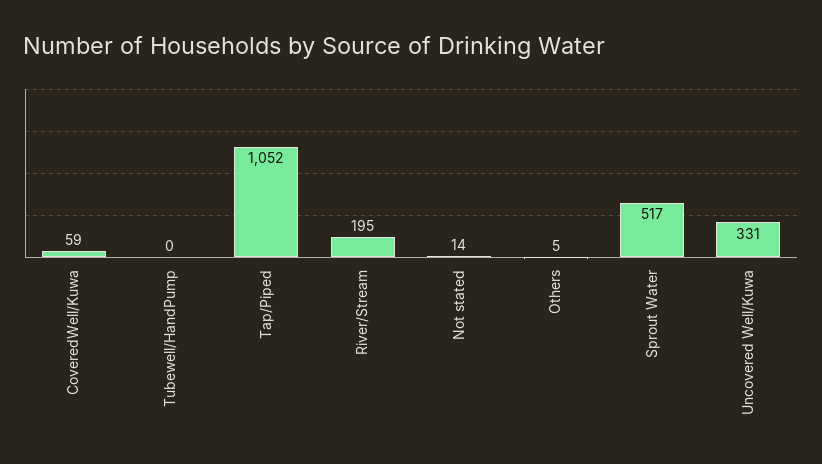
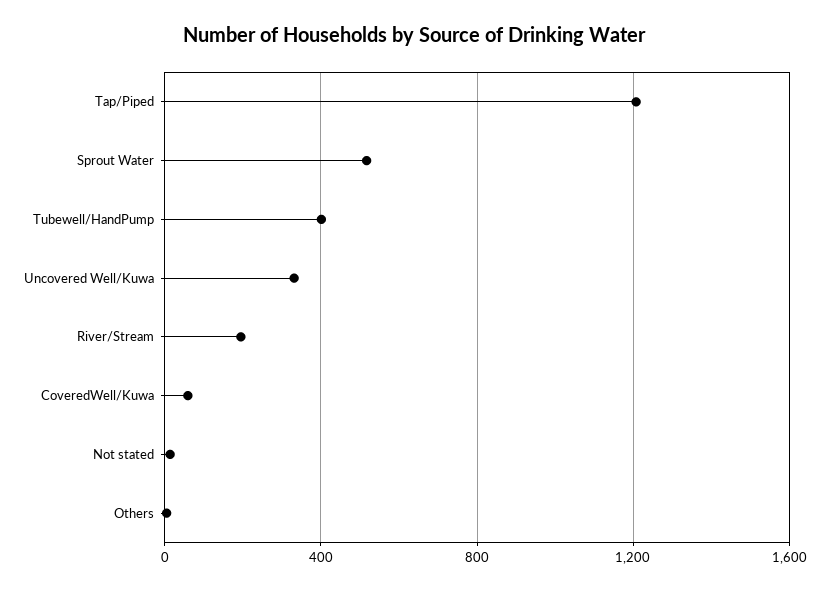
Tubewell/HandPump: 0 -> 400
Tap/Piped: 1052 -> 1200

